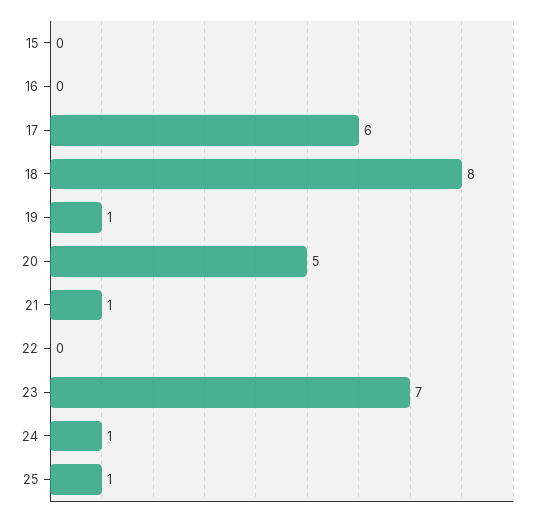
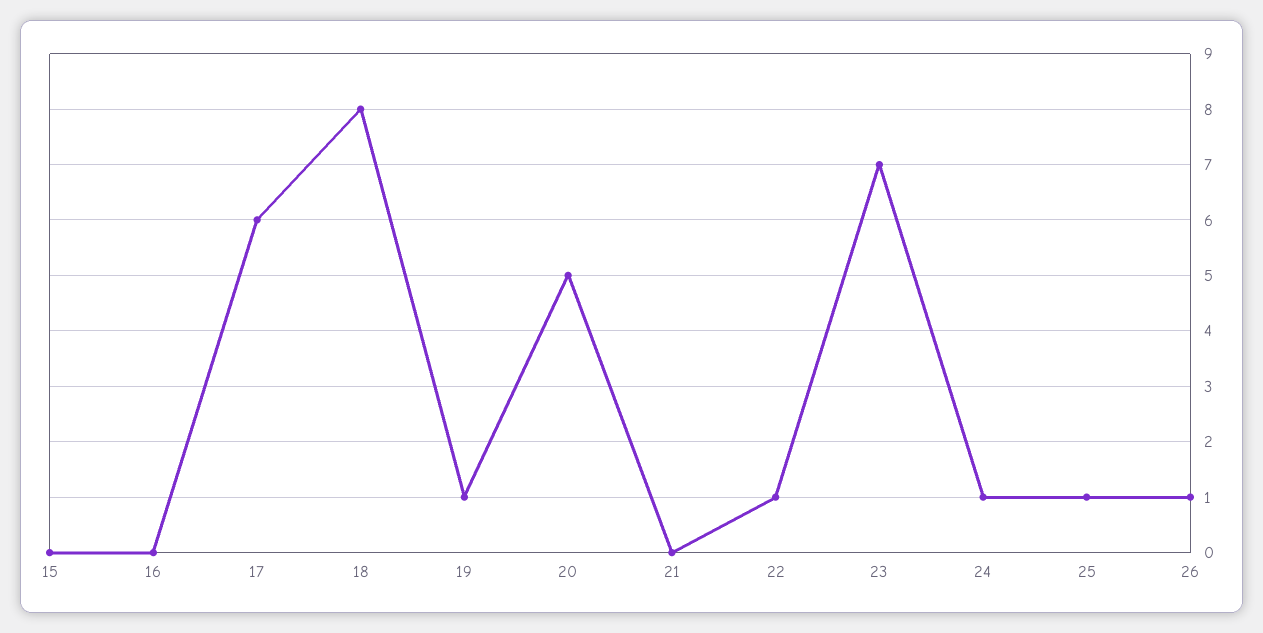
21: 1 -> 0
22: 0 -> 1
26: none -> 1

